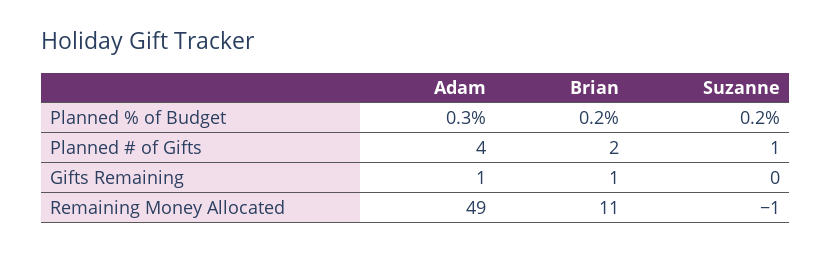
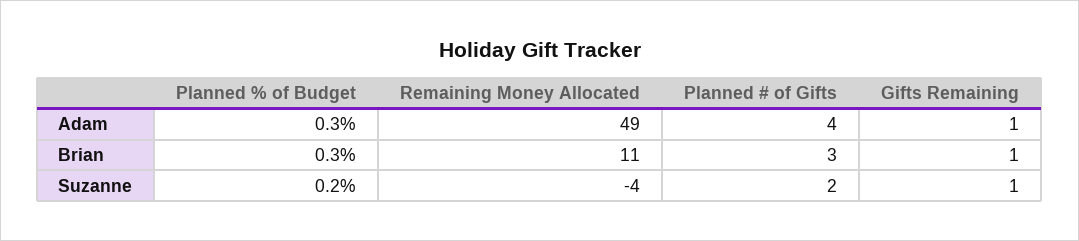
Brian, Planned % of Budget: 0.2 -> 0.3
Brian, Planned # of Gifts: 2 -> 3
Suzanne, Planned # of Gifts: 1 -> 2
Suzanne, Gifts Remaining: 0 -> 1
Suzanne, Remaining Money Allocated: -1 -> -4

